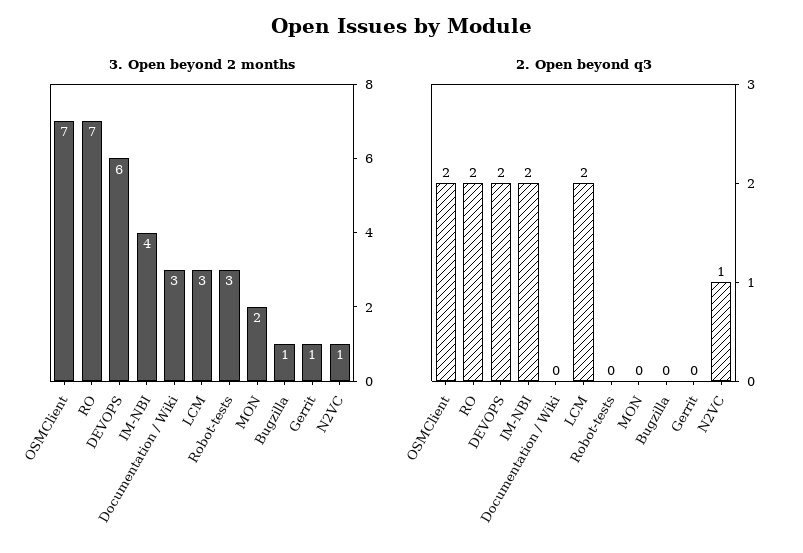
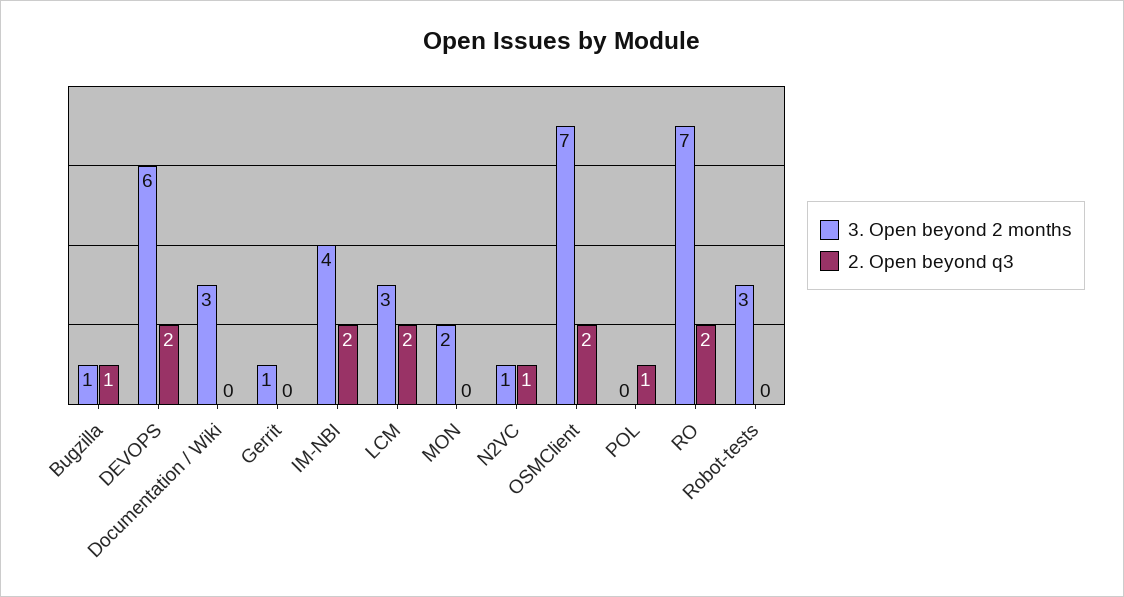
2. Open beyond q3, Bugzilla: 0 -> 1
3. Open beyond 2 months, POL: none -> 0
2. Open beyond q3, POL: none -> 1

